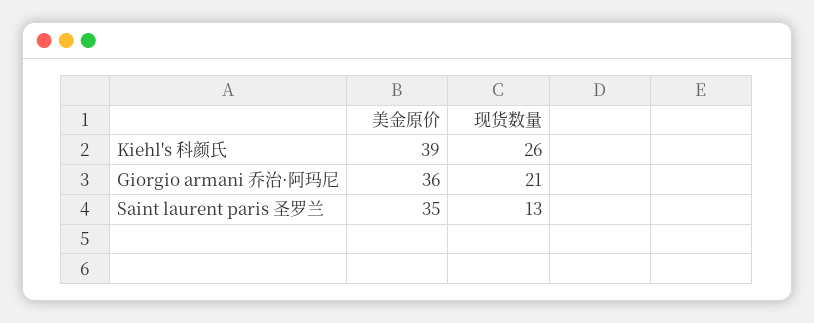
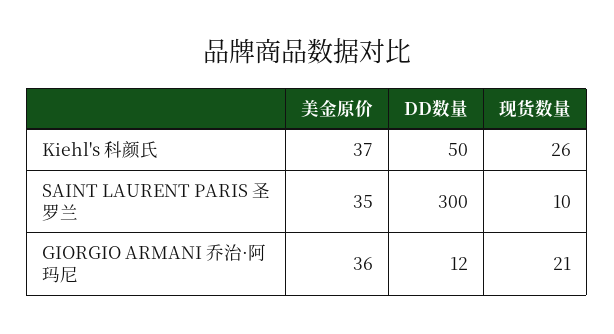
美金原价, Kiehl's 科颜氏: 39 -> 37
现货数量, Saint laurent paris 圣罗兰: 13 -> 10
DD数量, Kiehl's 科颜氏: none -> 50
DD数量, Saint laurent paris 圣罗兰: none -> 300
DD数量, Giorgio armani 乔治·阿玛尼: none -> 12

